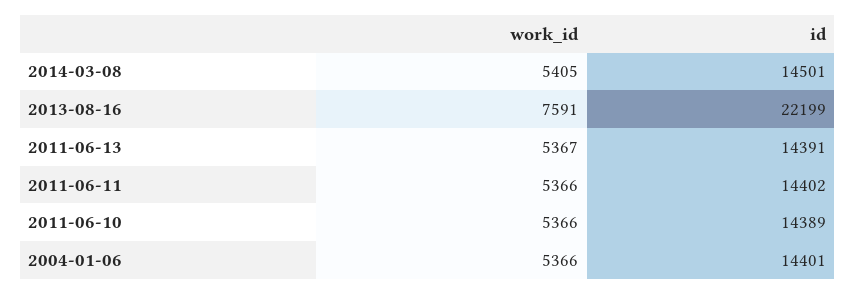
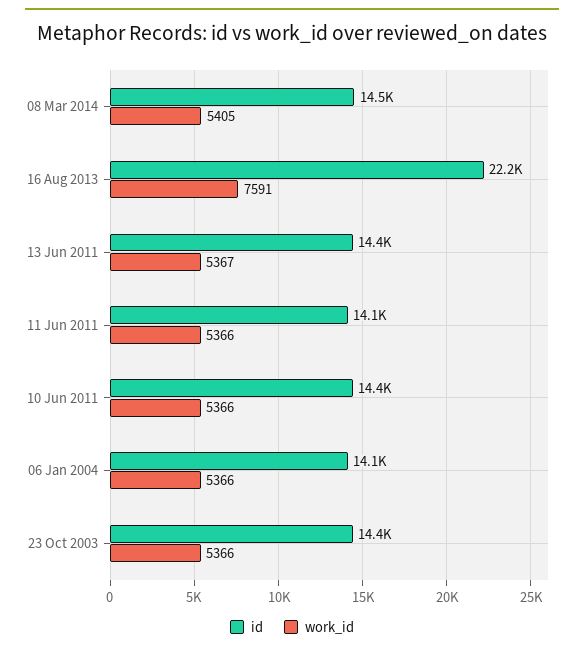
id, 2011-06-11: 14402 -> 14100
id, 2004-01-06: 14401 -> 14100
id, 23 Oct 2003: none -> 14400
work_id, 23 Oct 2003: none -> 5366

